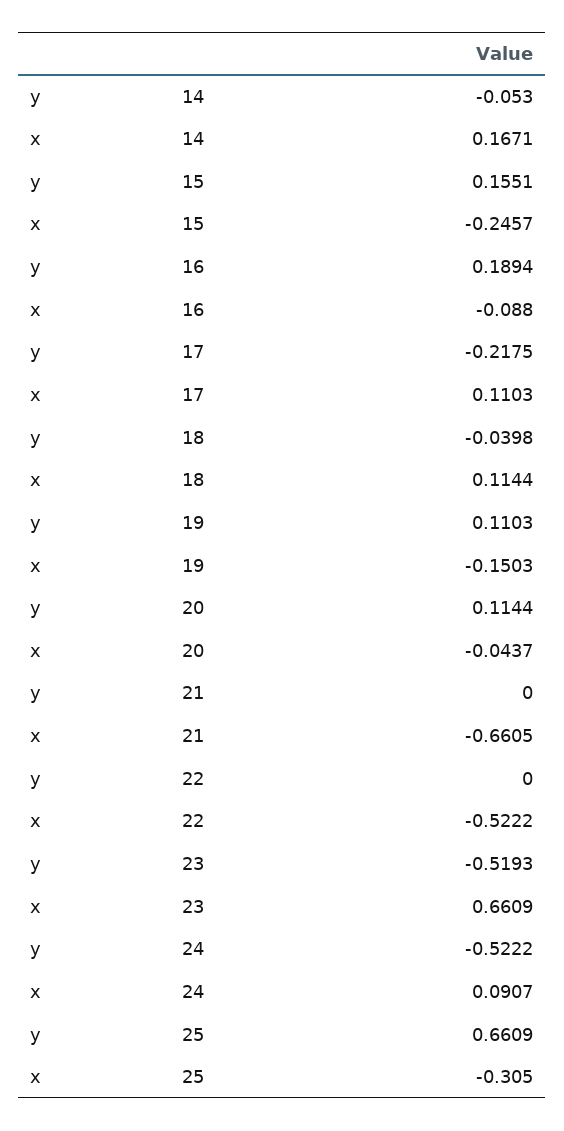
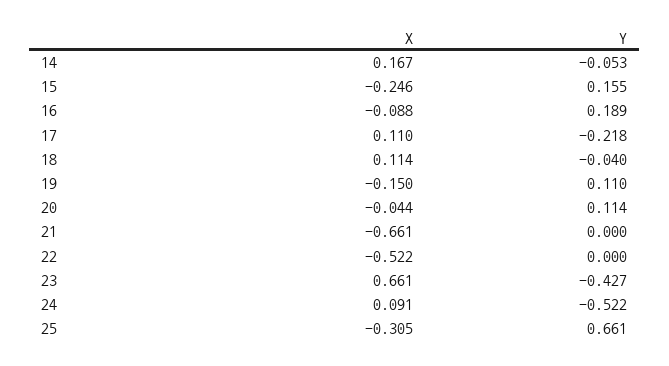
y, 23: -0.5193 -> -0.427

